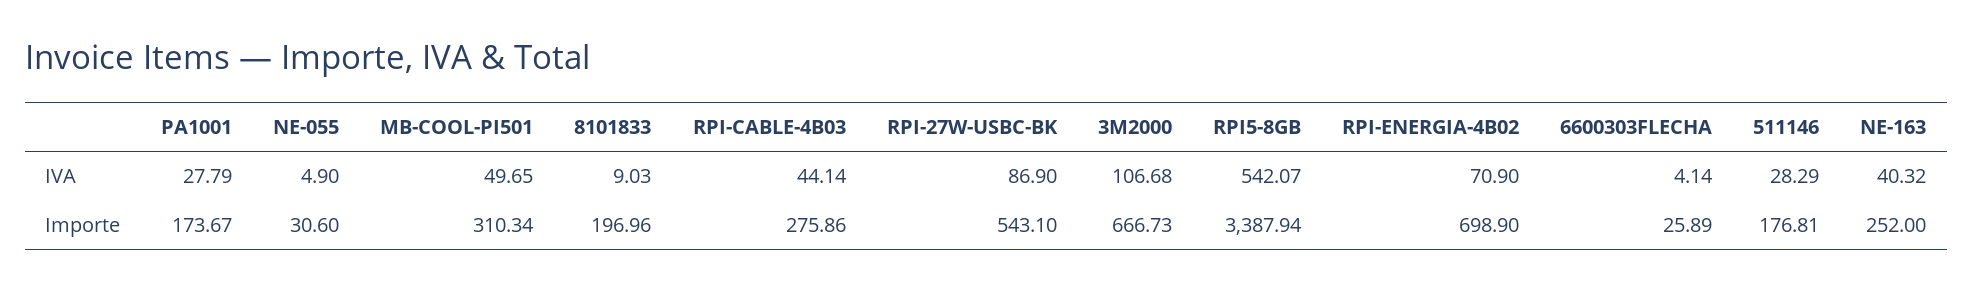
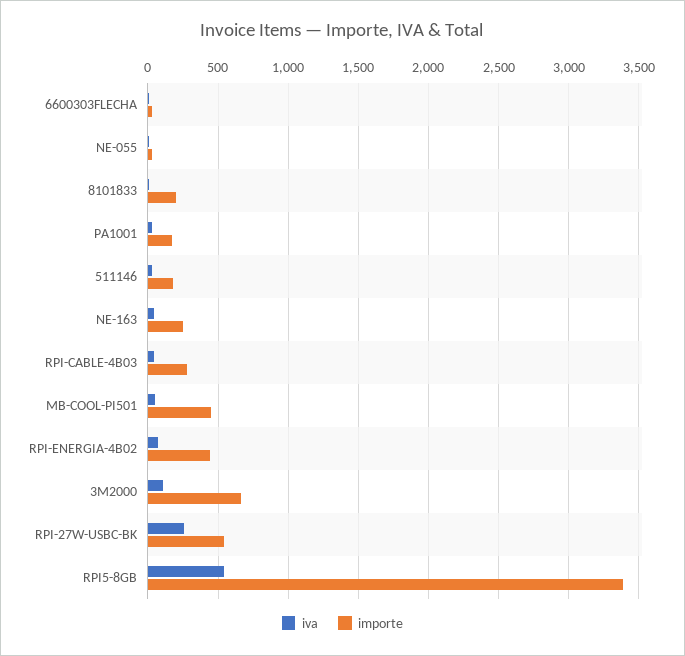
IVA, RPI-27W-USBC-BK: 86.9 -> 250
Importe, MB-COOL-PI501: 310.34 -> 450
Importe, RPI-ENERGIA-4B02: 698.9 -> 450

